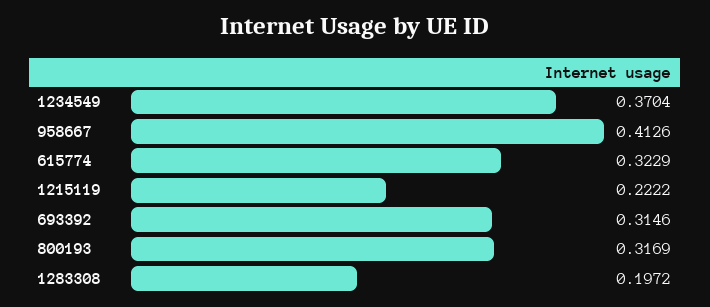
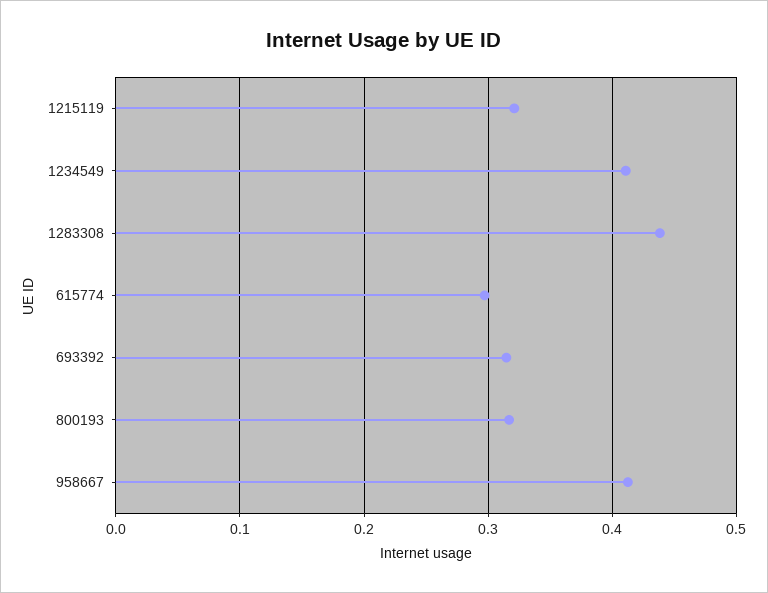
1234549: 0.3704 -> 0.41
615774: 0.3229 -> 0.3
1215119: 0.2222 -> 0.32
1283308: 0.1972 -> 0.44

